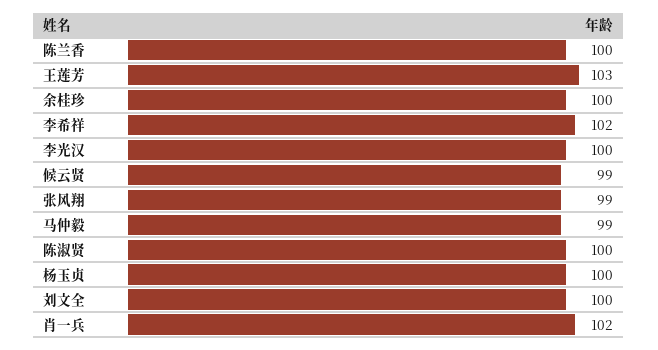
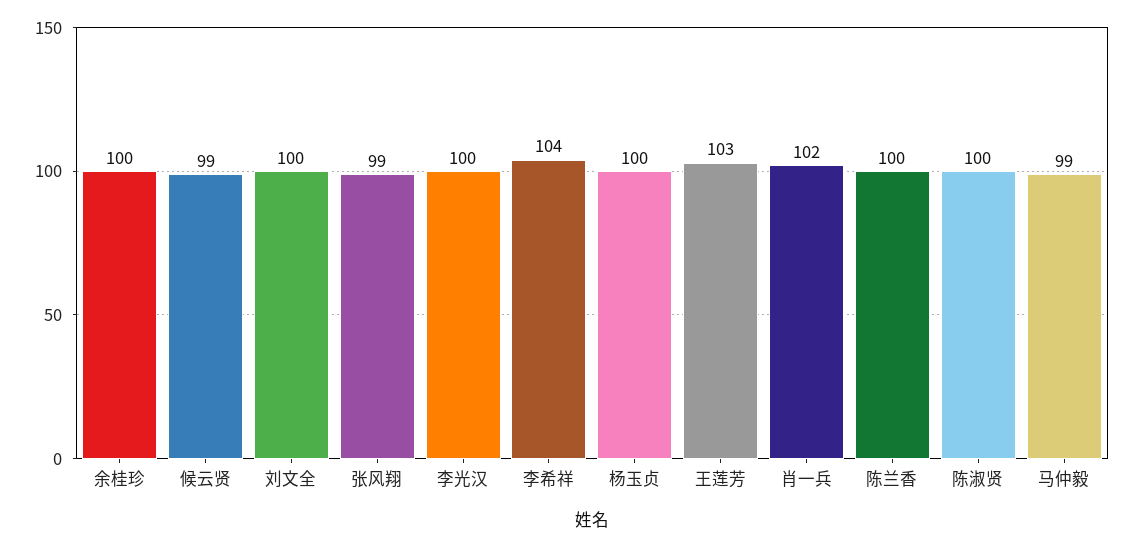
李希祥: 102 -> 104

